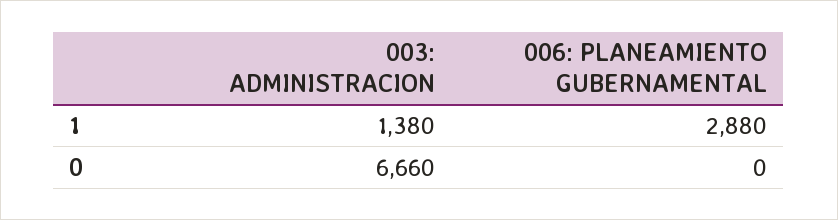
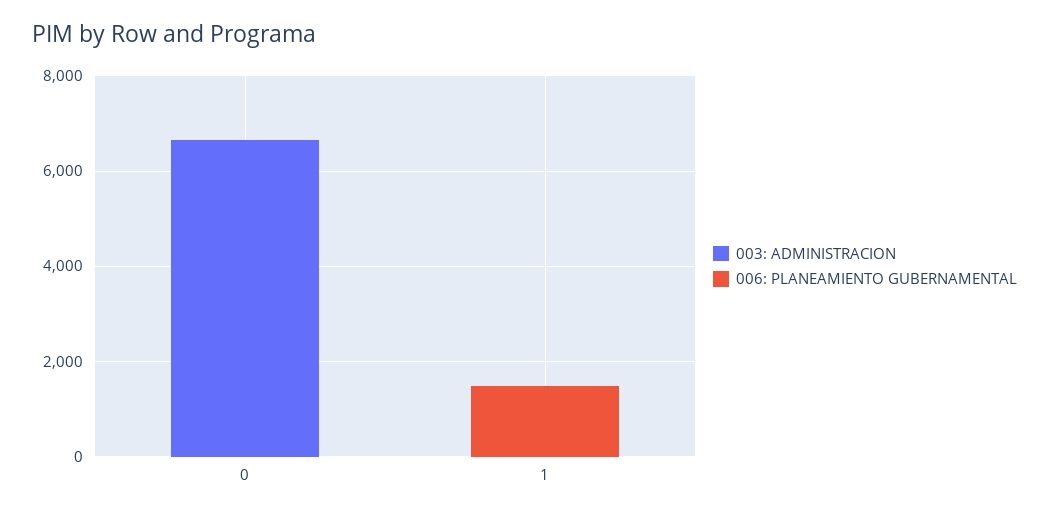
003: ADMINISTRACION, 1: 1380 -> 0
006: PLANEAMIENTO GUBERNAMENTAL, 1: 2880 -> 1500

